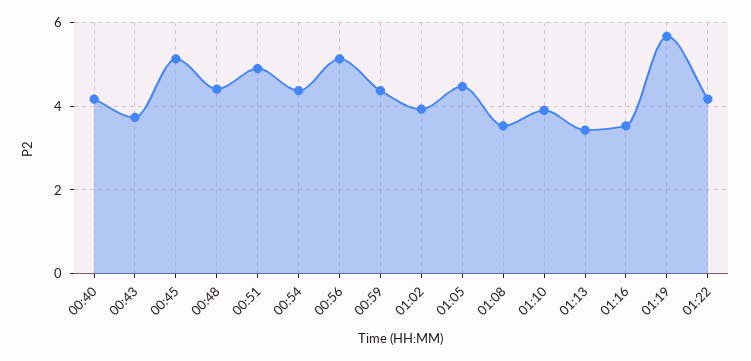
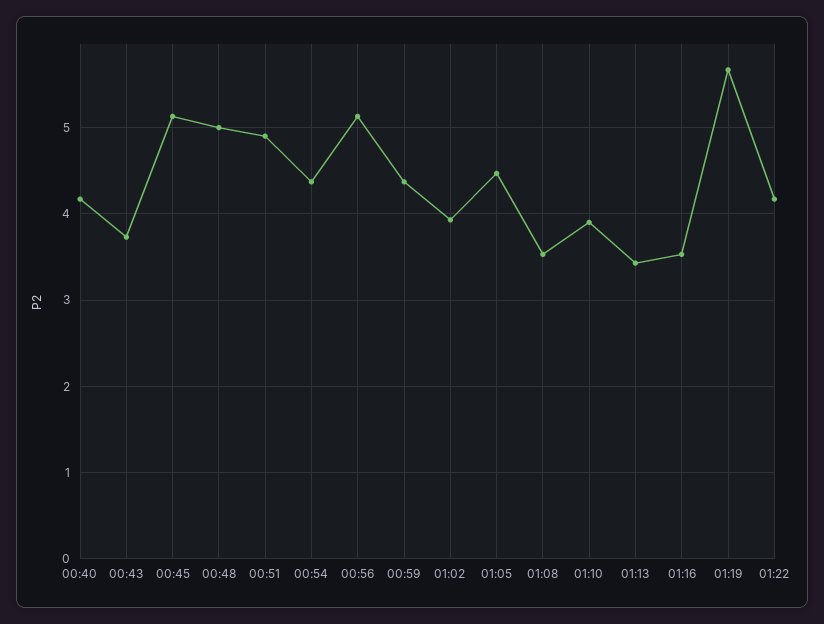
00:48: 4.4 -> 5

